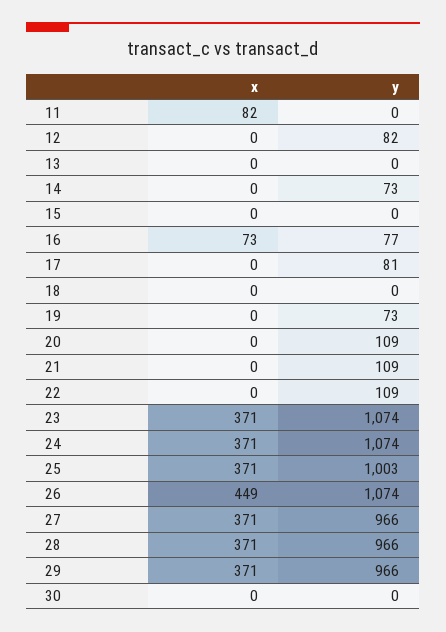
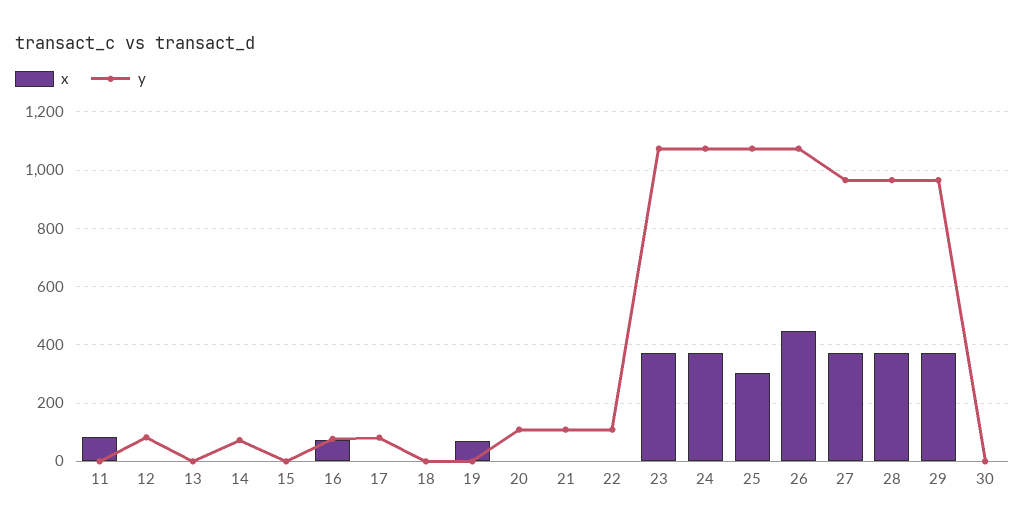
x, 19: 0 -> 75
y, 19: 73 -> 0
x, 25: 371 -> 300
y, 25: 1003 -> 1075

